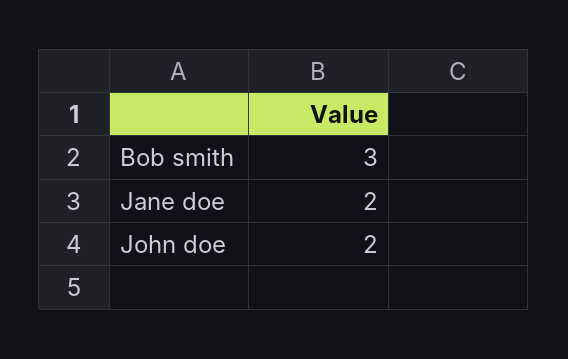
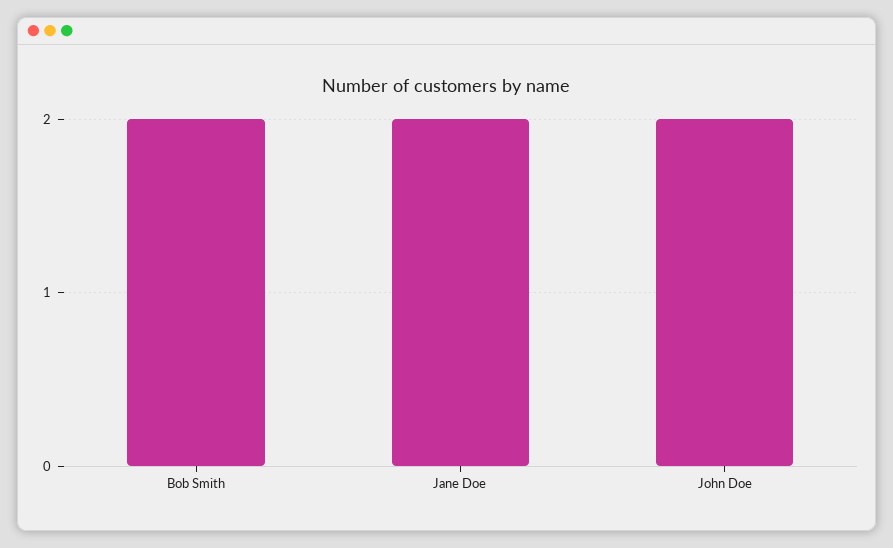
Bob smith: 3 -> 2

